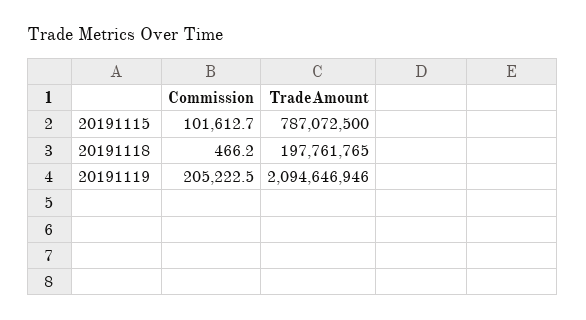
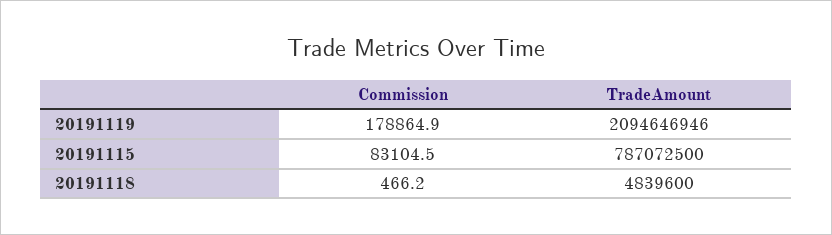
Commission, 20191115: 101612.7 -> 83104.5
TradeAmount, 20191118: 197761765 -> 4839600
Commission, 20191119: 205222.5 -> 178864.9

